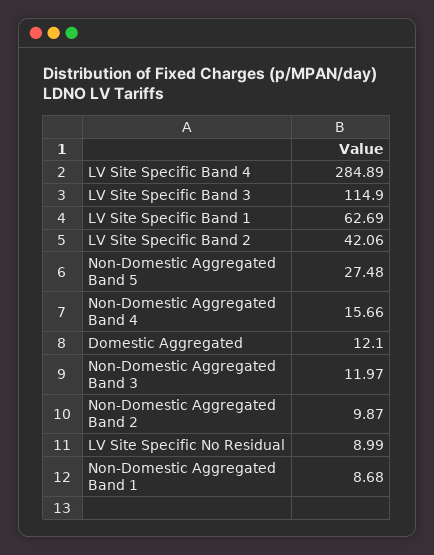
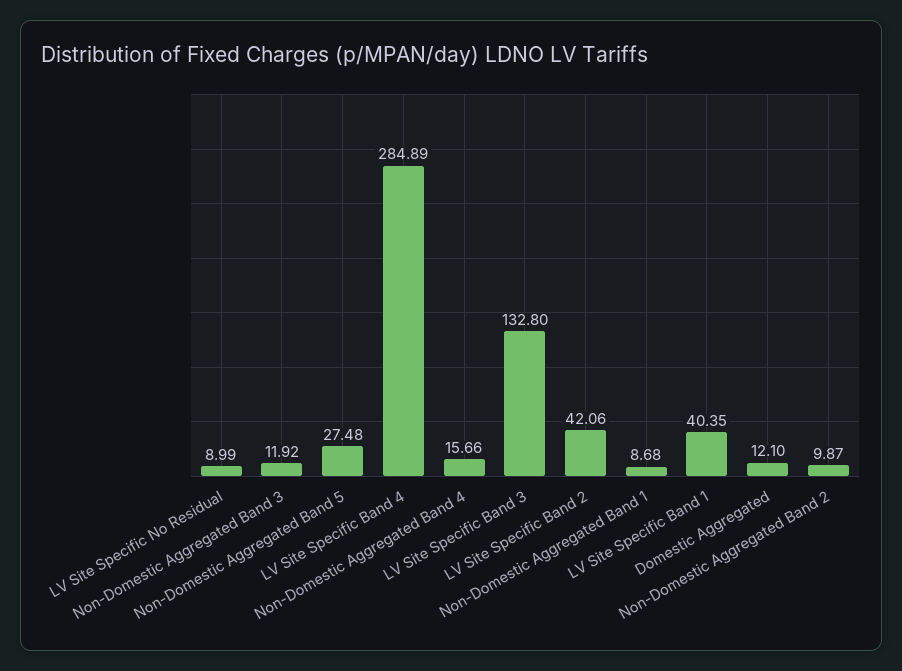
LV Site Specific Band 3: 114.9 -> 132.8
LV Site Specific Band 1: 62.69 -> 40.35
Non-Domestic Aggregated Band 3: 11.97 -> 11.92

